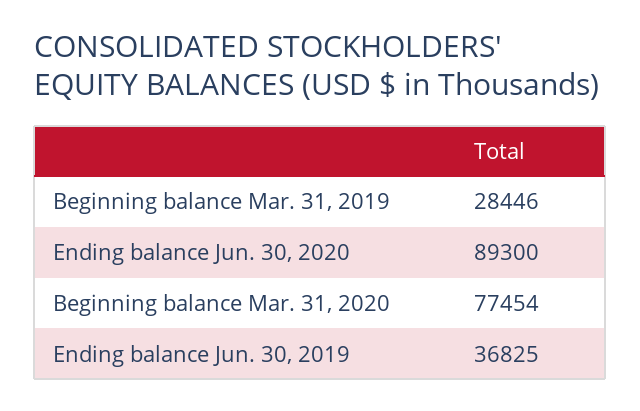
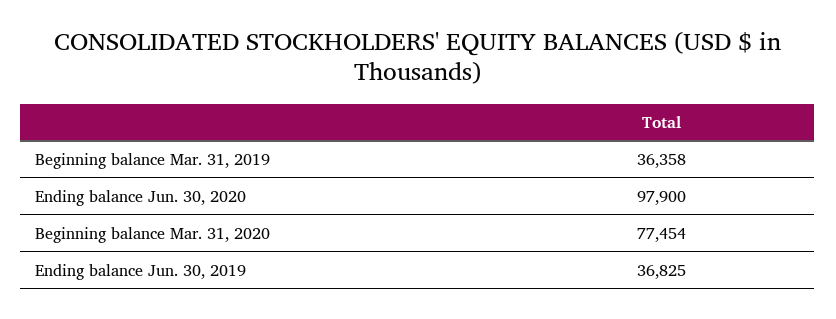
Beginning balance Mar. 31, 2019: 28446 -> 36358
Ending balance Jun. 30, 2020: 89300 -> 97900

